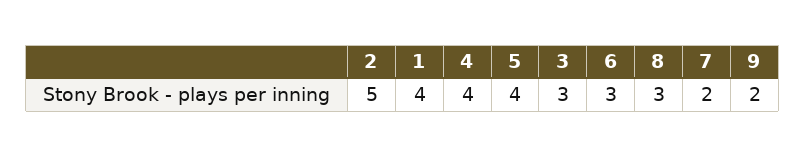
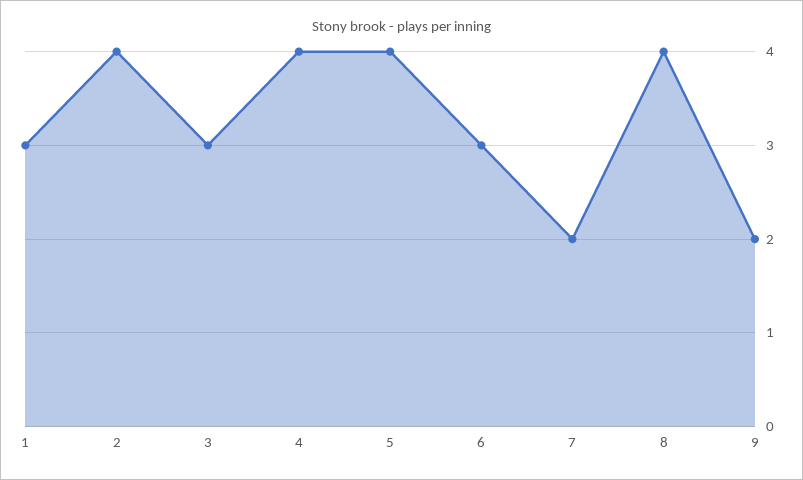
2: 5 -> 4
1: 4 -> 3
8: 3 -> 4

